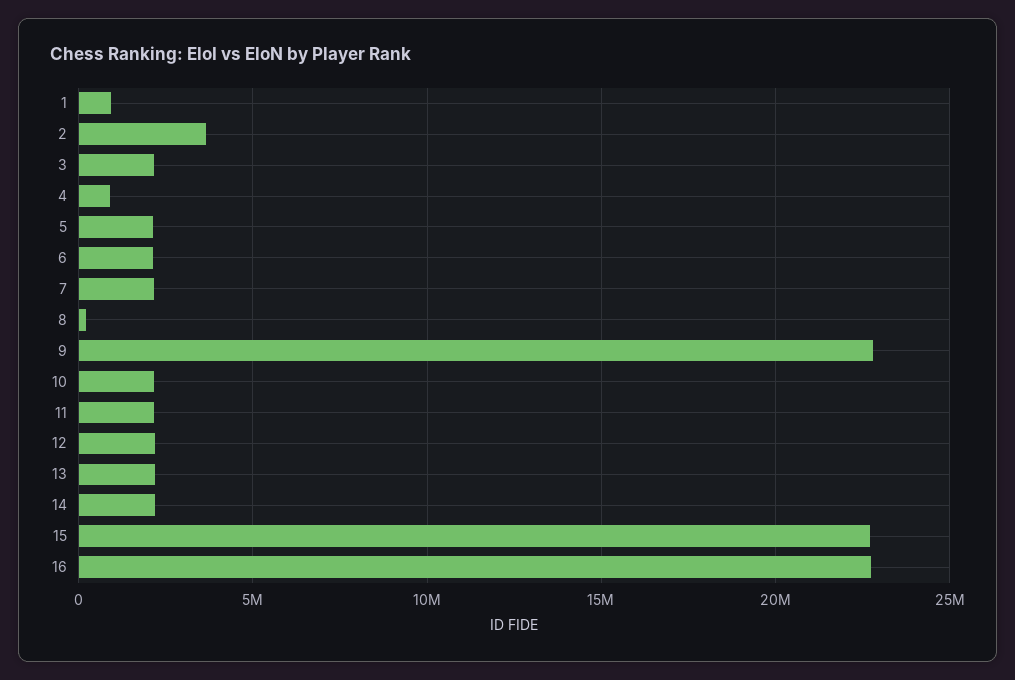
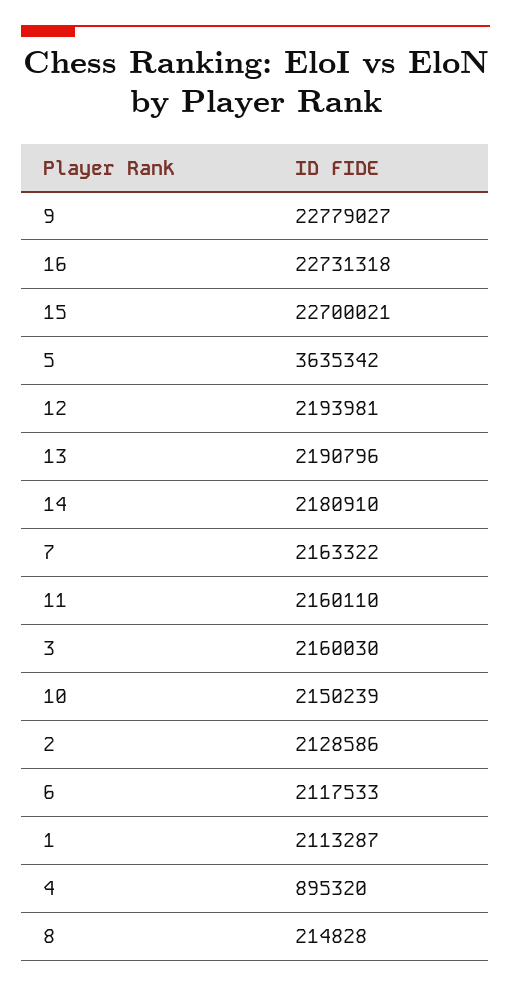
1: 1000000 -> 2113287
2: 3500000 -> 2128586
5: 2000000 -> 3635342

